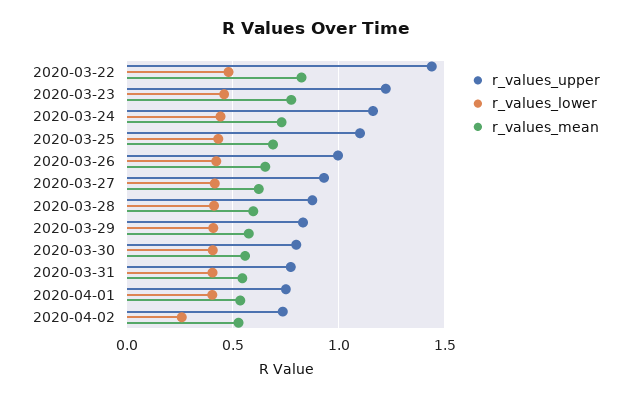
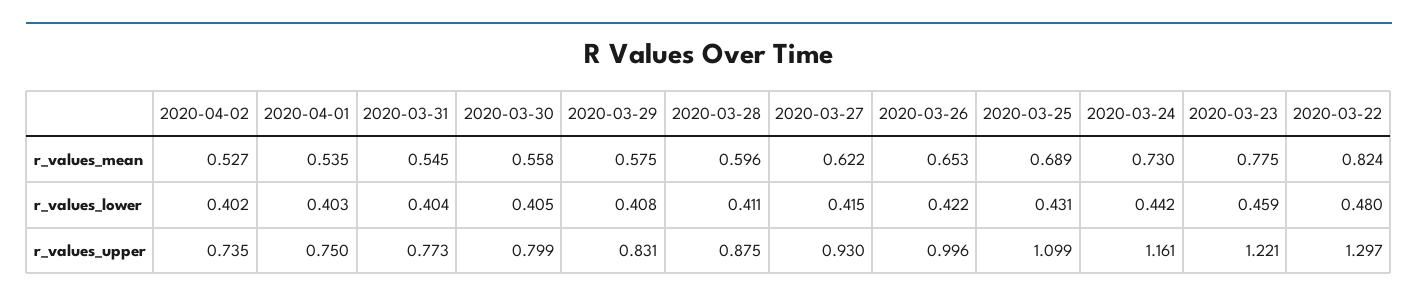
r_values_upper, 2020-03-22: 1.45 -> 1.297
r_values_lower, 2020-04-02: 0.25 -> 0.402

